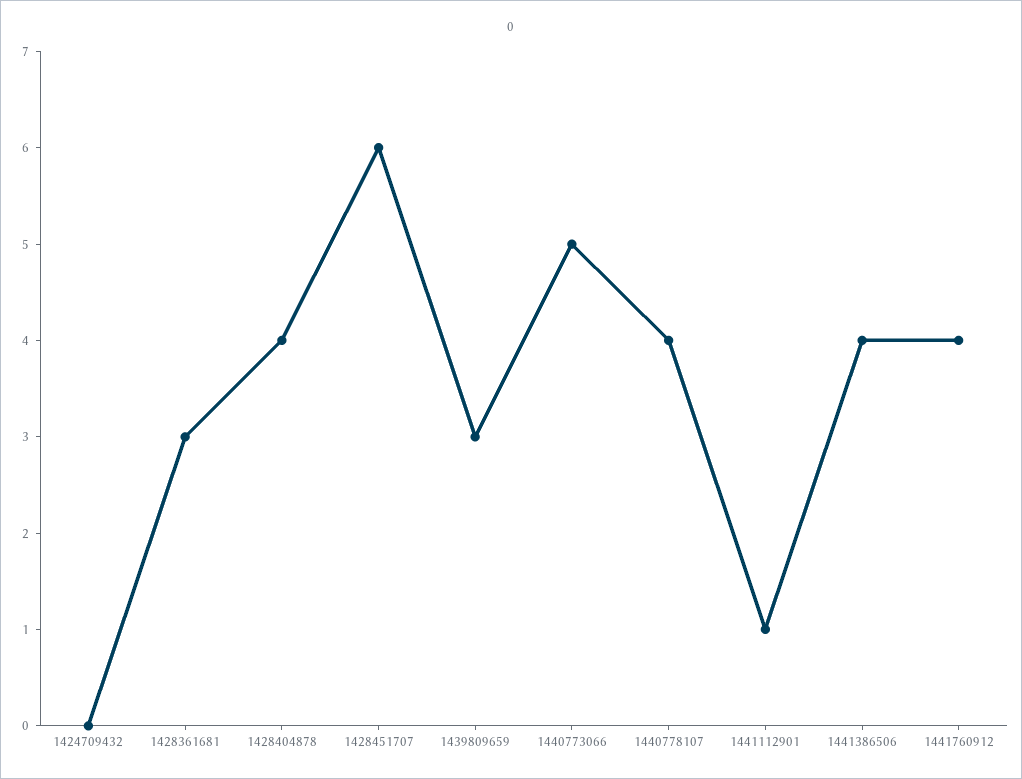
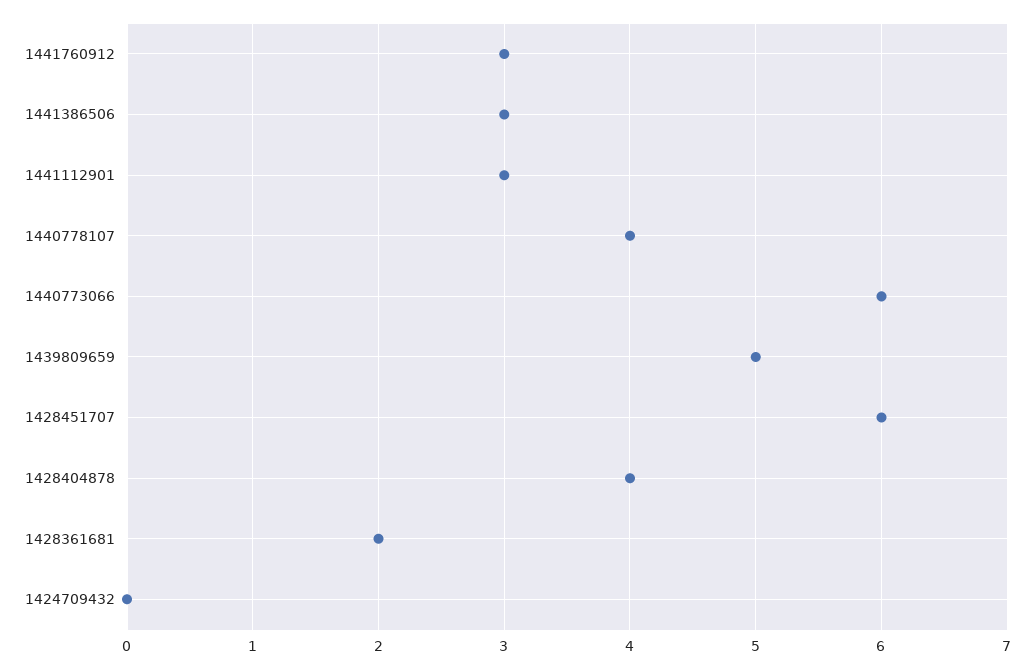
1428361681: 3 -> 2
1439809659: 3 -> 5
1440773066: 5 -> 6
1441112901: 1 -> 3
1441386506: 4 -> 3
1441760912: 4 -> 3

